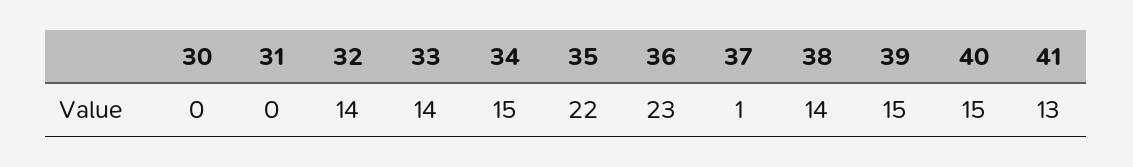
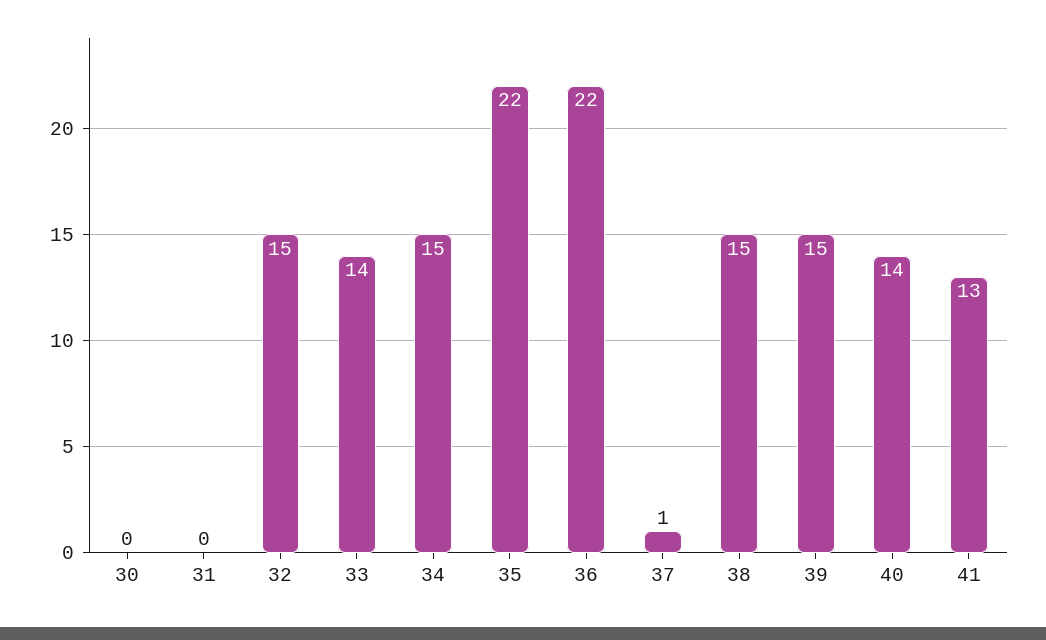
32: 14 -> 15
36: 23 -> 22
38: 14 -> 15
40: 15 -> 14

